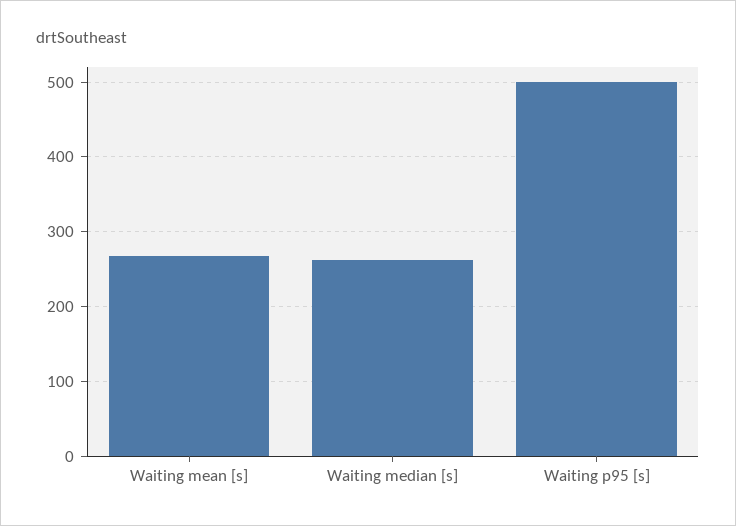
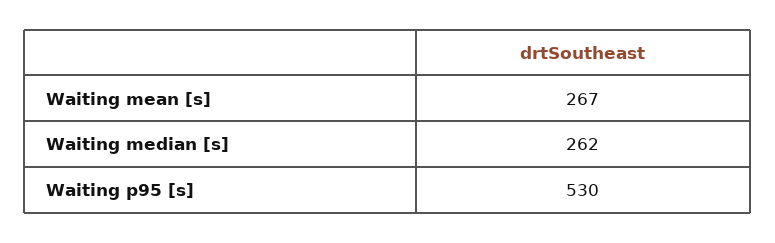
Waiting p95 [s]: 500 -> 530

